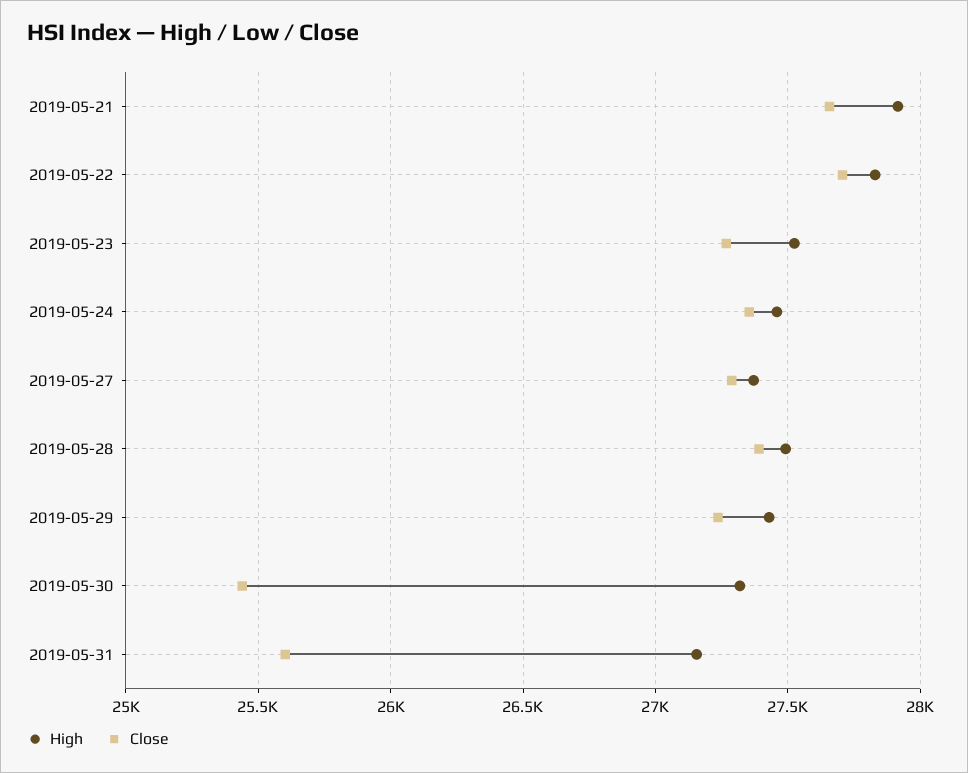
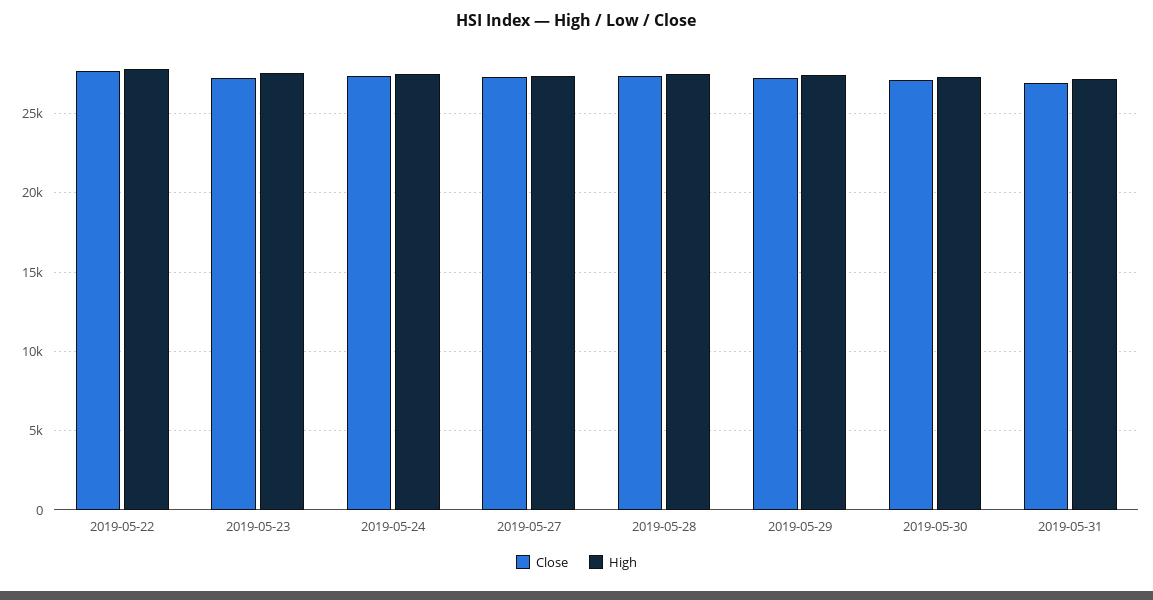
High, 2019-05-21: 27900 -> none
Close, 2019-05-21: 27650 -> none
Close, 2019-05-30: 25450 -> 27000
Close, 2019-05-31: 25600 -> 27000

